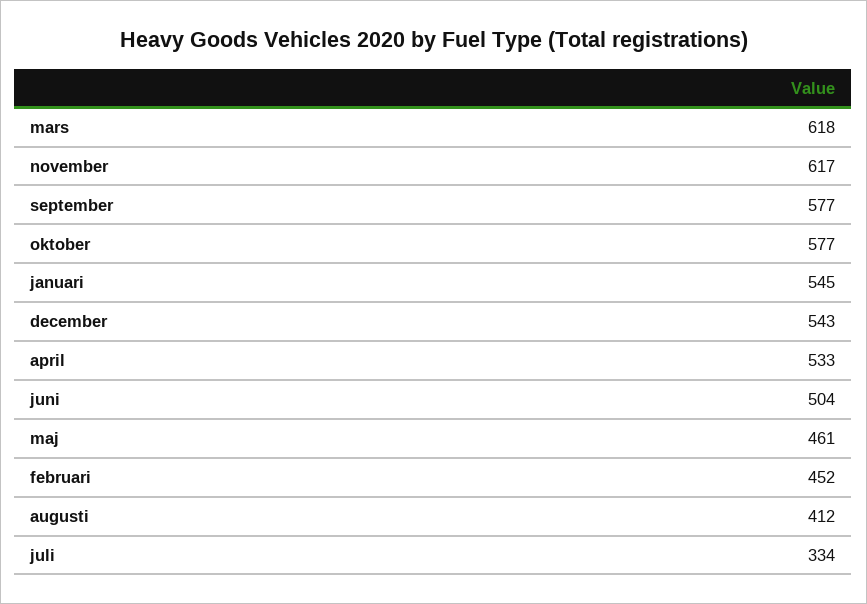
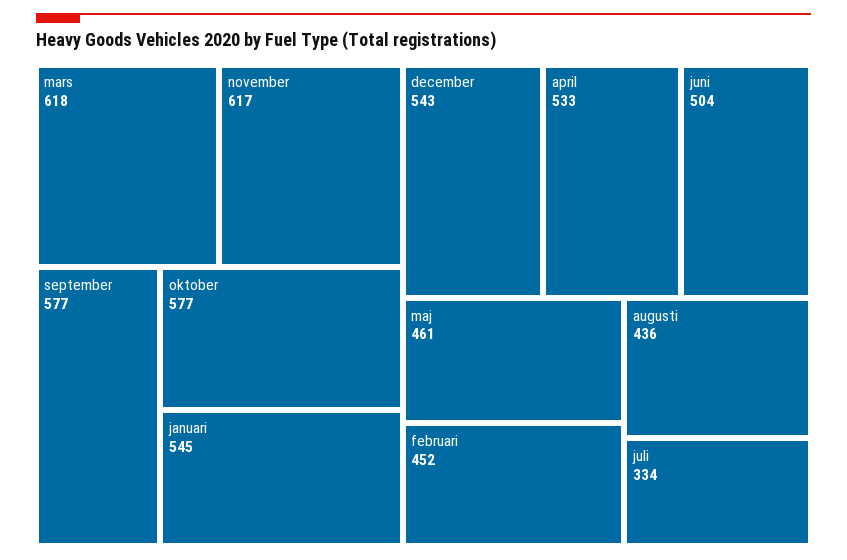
augusti: 412 -> 436

